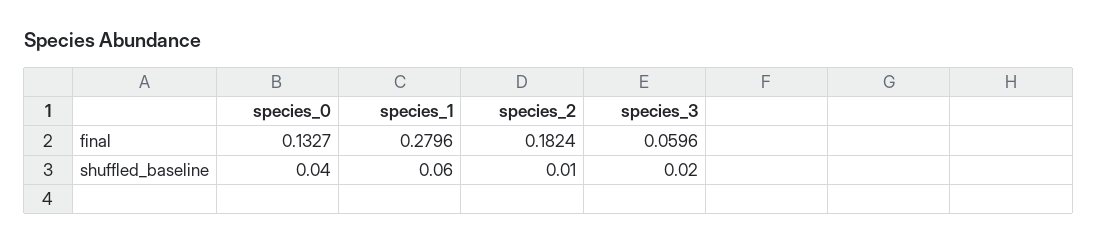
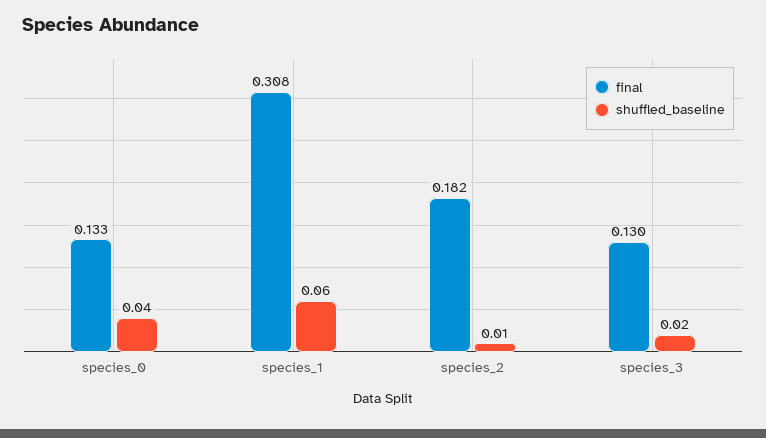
final, species_1: 0.2796 -> 0.308
final, species_3: 0.0596 -> 0.13

